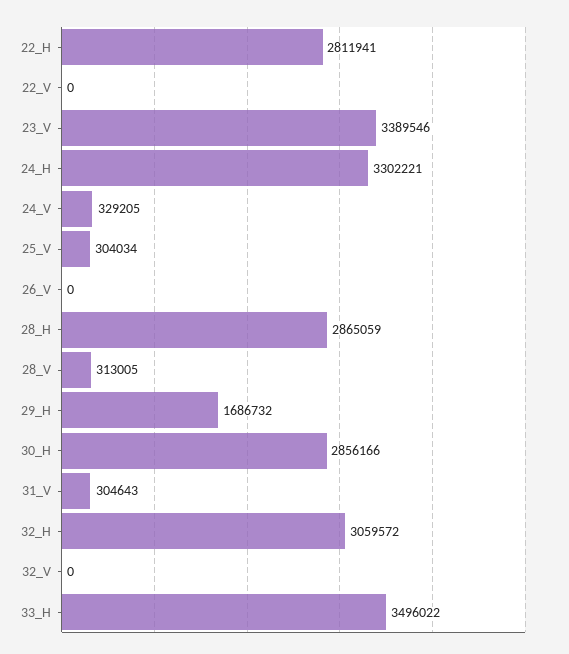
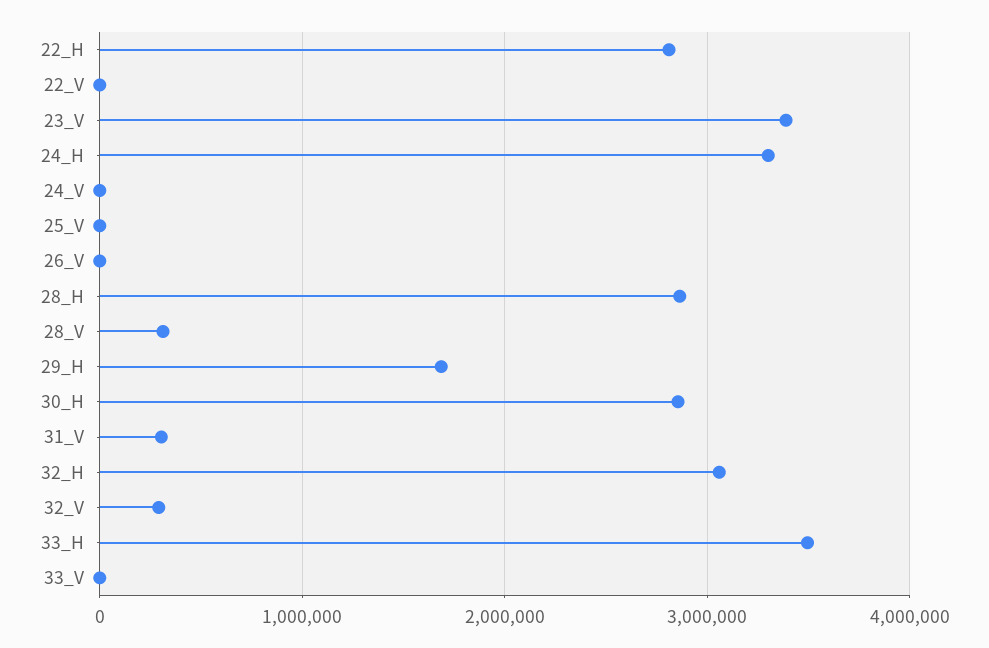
24_V: 329205 -> 0
25_V: 304034 -> 0
32_V: 0 -> 300000
33_V: none -> 0

